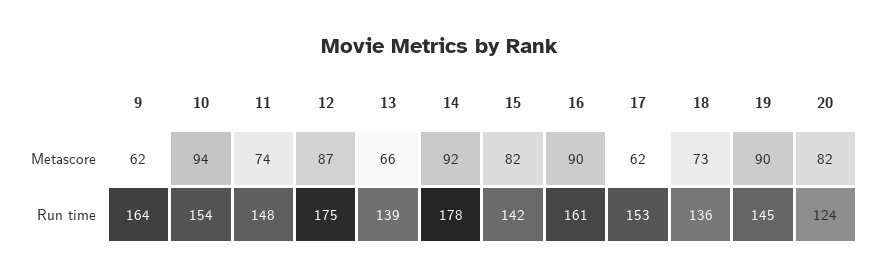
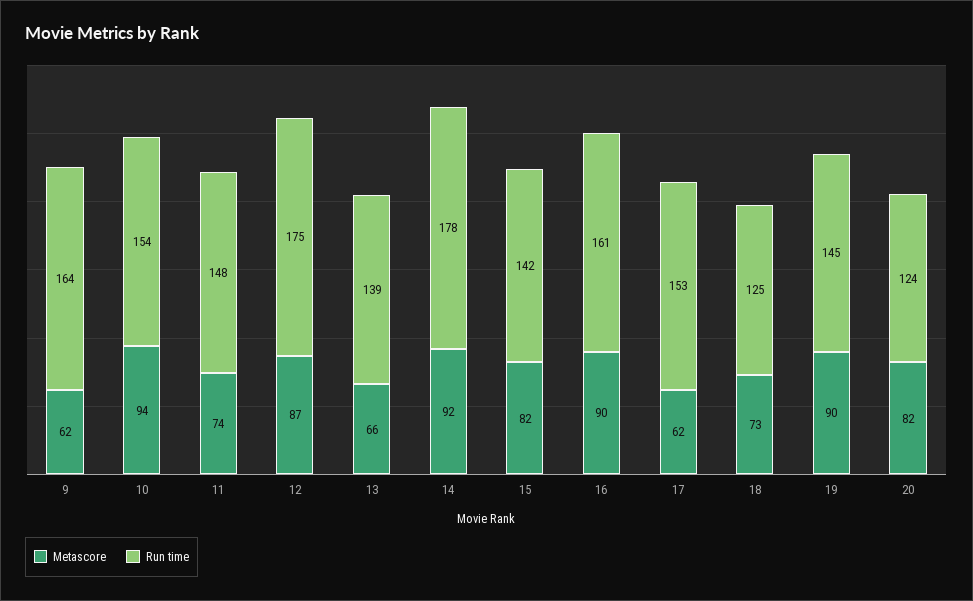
Run time, 18: 136 -> 125

